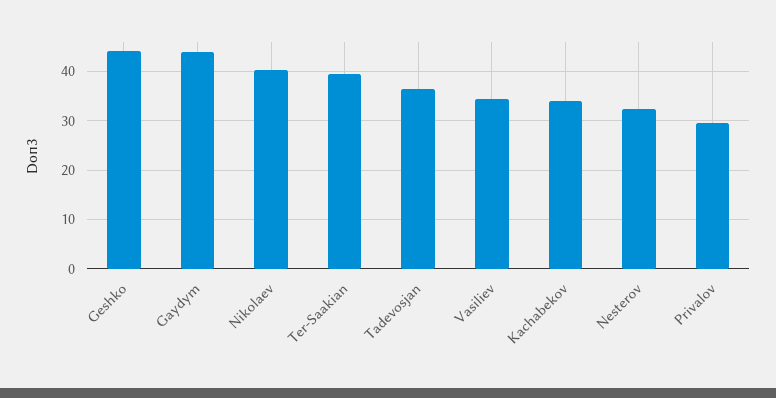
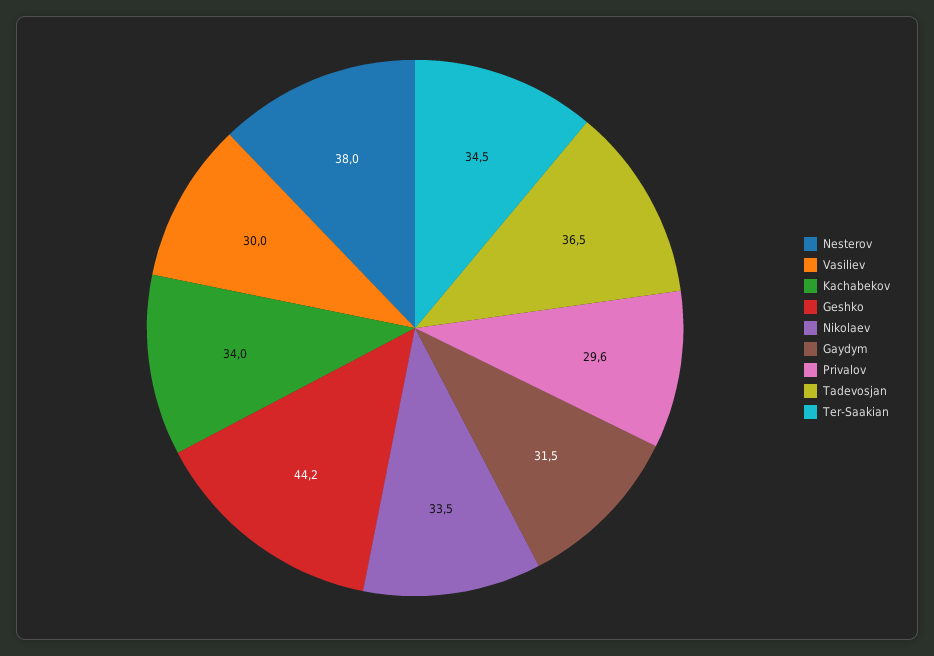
Gaydym: 44 -> 31.5
Nikolaev: 40 -> 33.5
Ter-Saakian: 40 -> 34.5
Vasiliev: 34 -> 30
Nesterov: 32 -> 38

